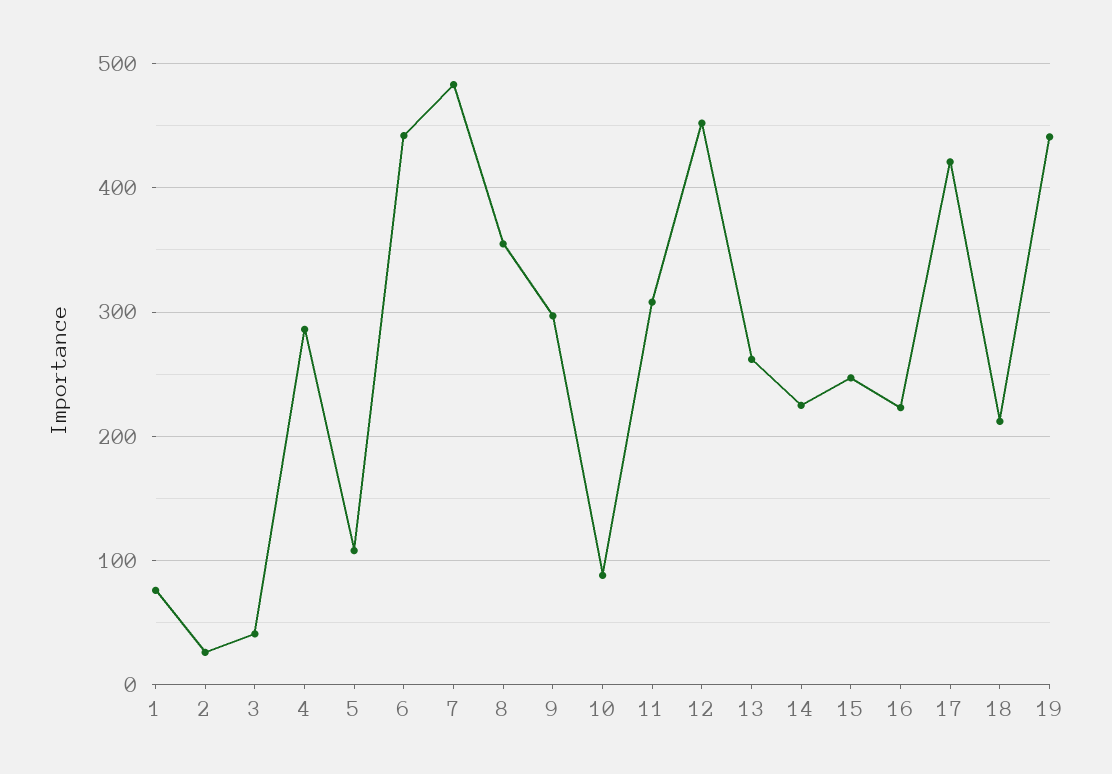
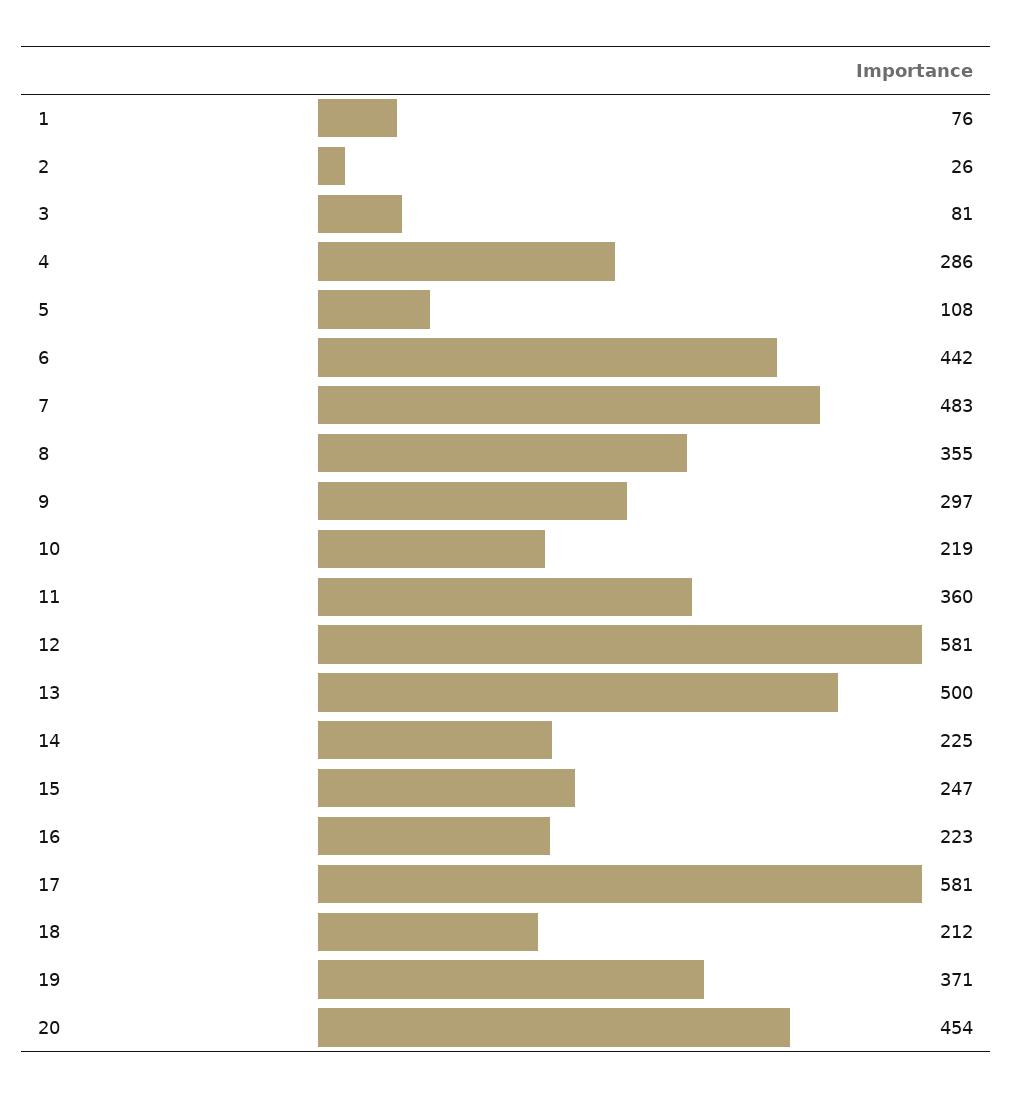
3: 40 -> 81
10: 90 -> 219
11: 310 -> 360
12: 450 -> 581
13: 260 -> 500
17: 420 -> 581
19: 440 -> 371
20: none -> 454

